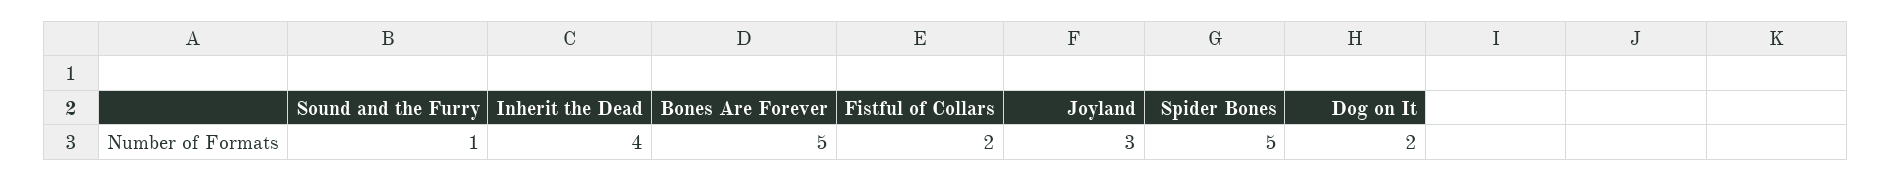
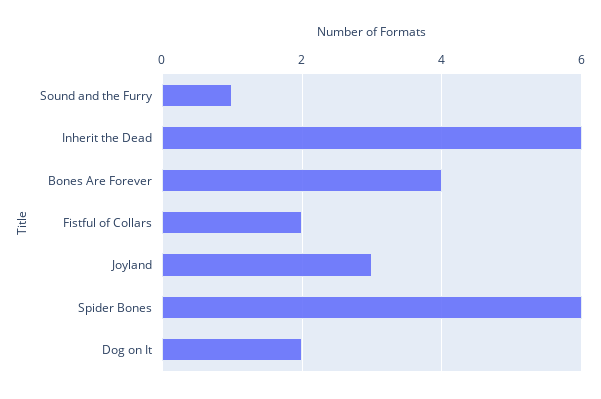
Inherit the Dead: 4 -> 6
Bones Are Forever: 5 -> 4
Spider Bones: 5 -> 6

